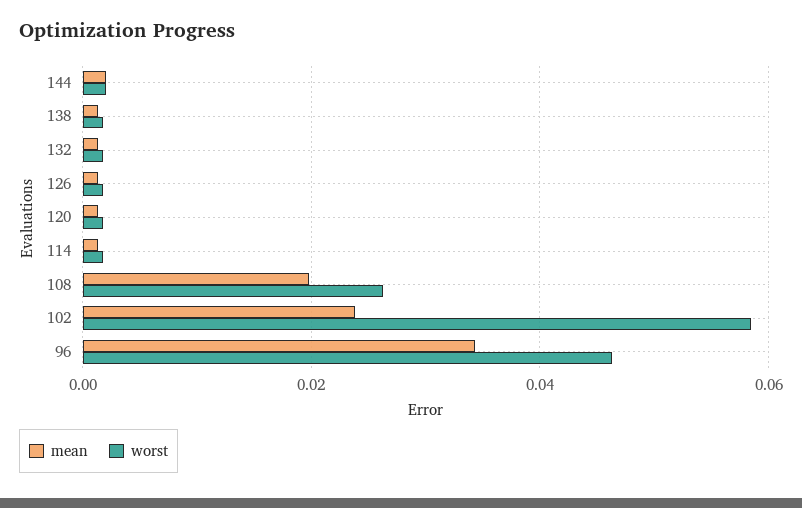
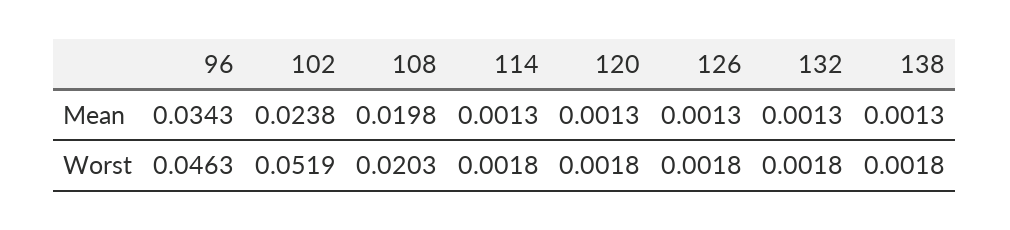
mean, 144: 0.002 -> none
worst, 144: 0.002 -> none
worst, 108: 0.026 -> 0.0203
worst, 102: 0.058 -> 0.0519

